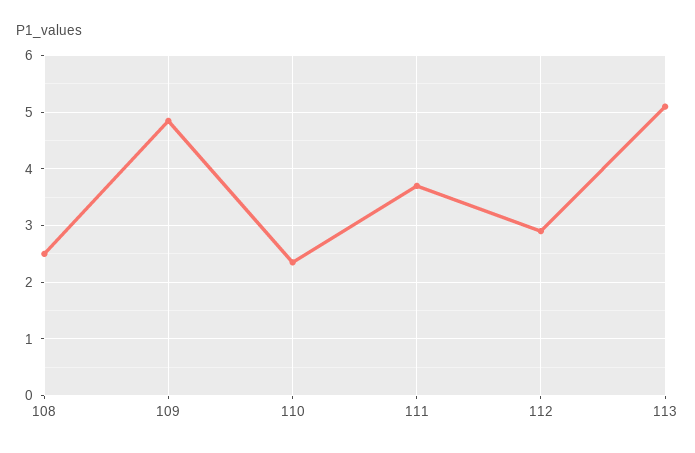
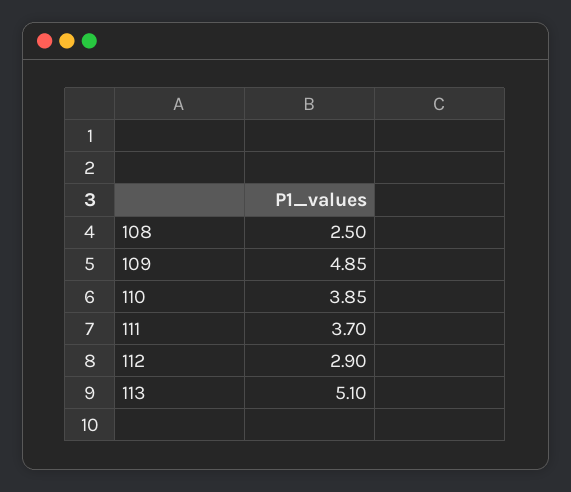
110: 2.4 -> 3.85

